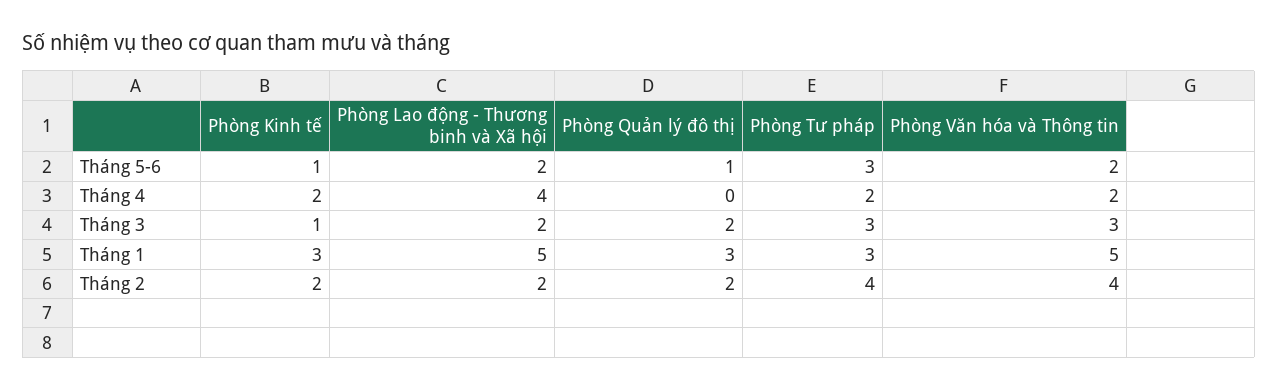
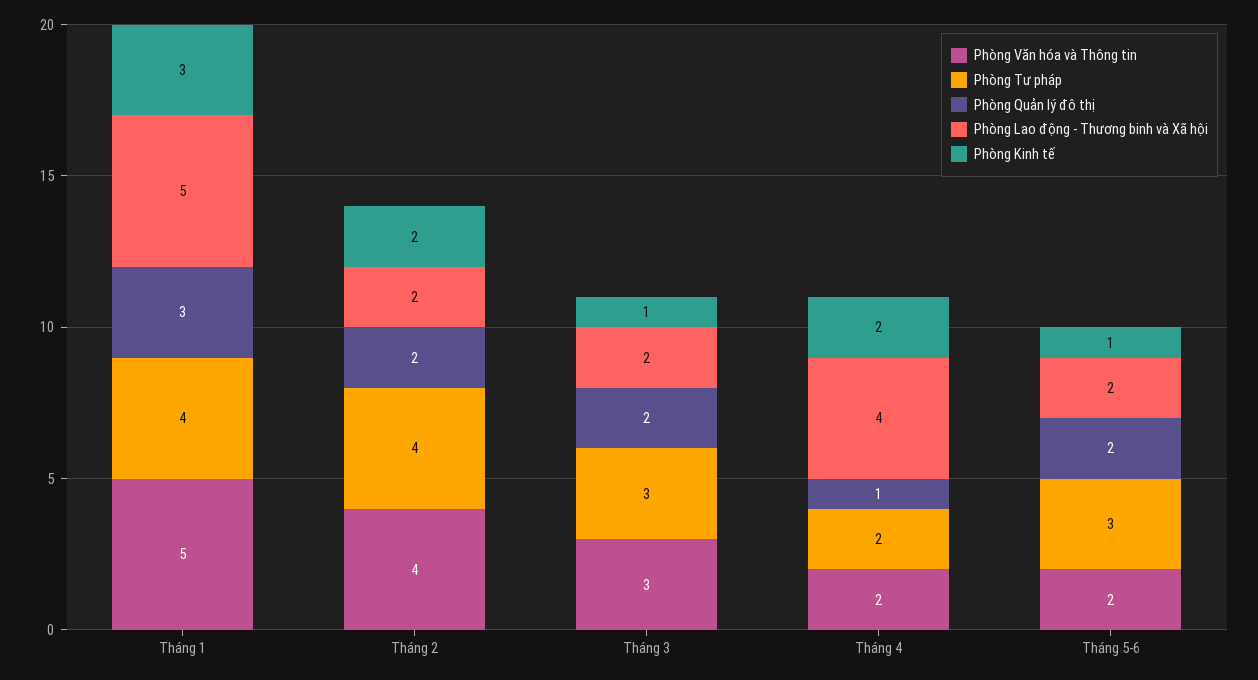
Phòng Quản lý đô thị, Tháng 5-6: 1 -> 2
Phòng Quản lý đô thị, Tháng 4: 0 -> 1
Phòng Tư pháp, Tháng 1: 3 -> 4

